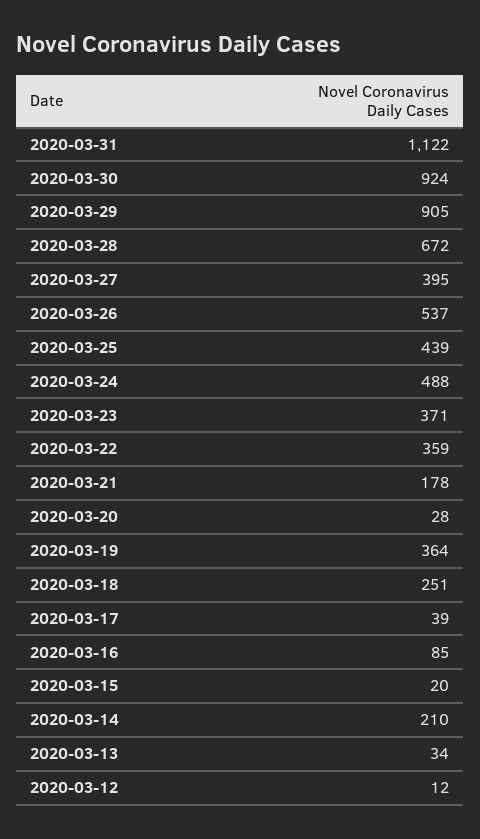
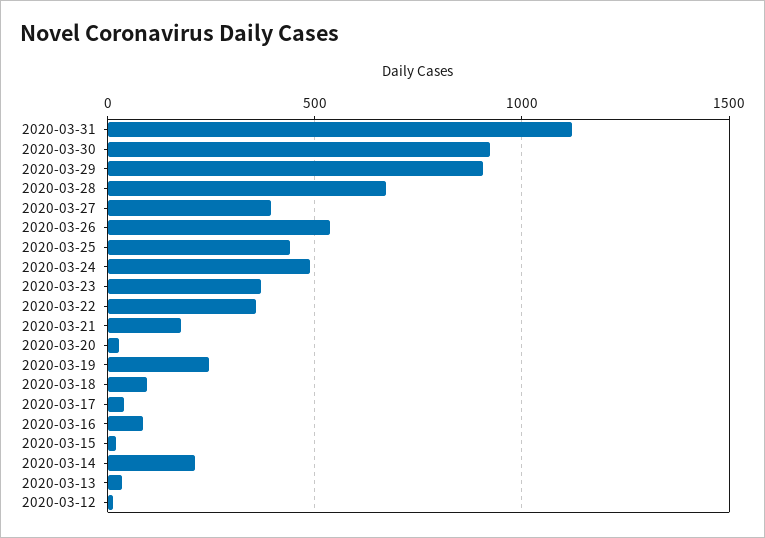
2020-03-19: 364 -> 250
2020-03-18: 251 -> 100

